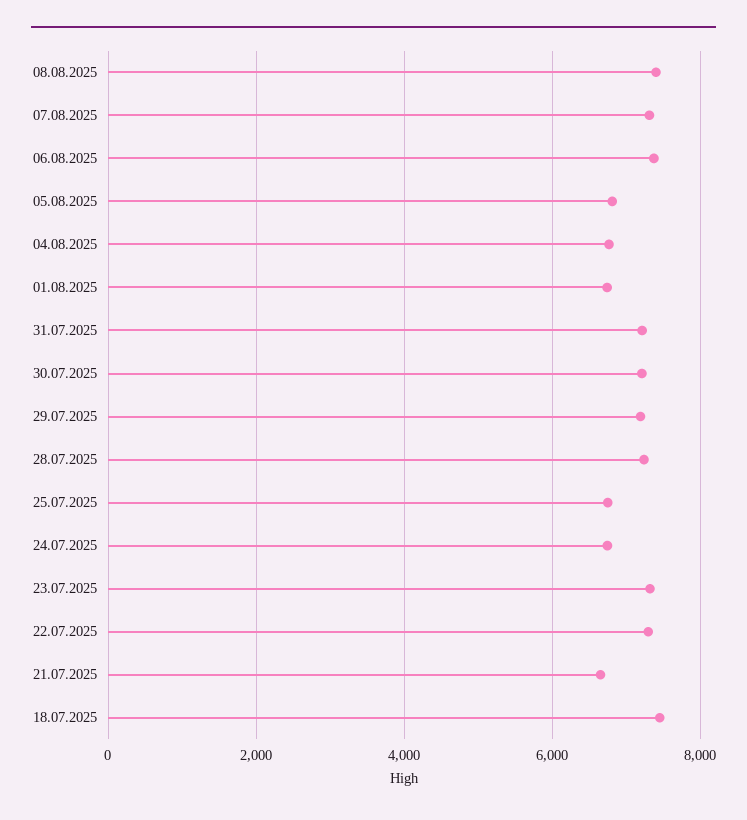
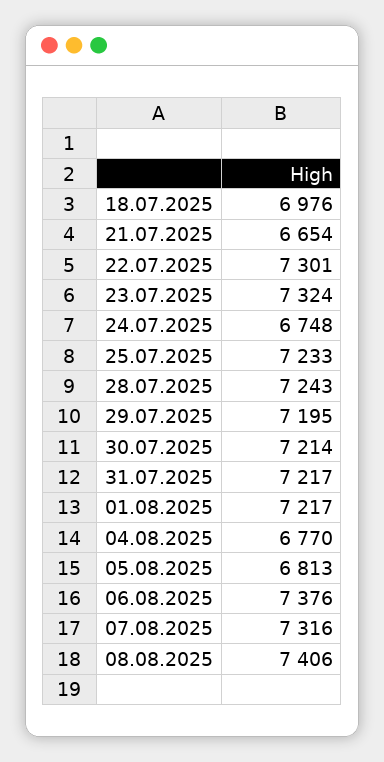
01.08.2025: 6800 -> 7217
25.07.2025: 6800 -> 7233
18.07.2025: 7400 -> 6976

